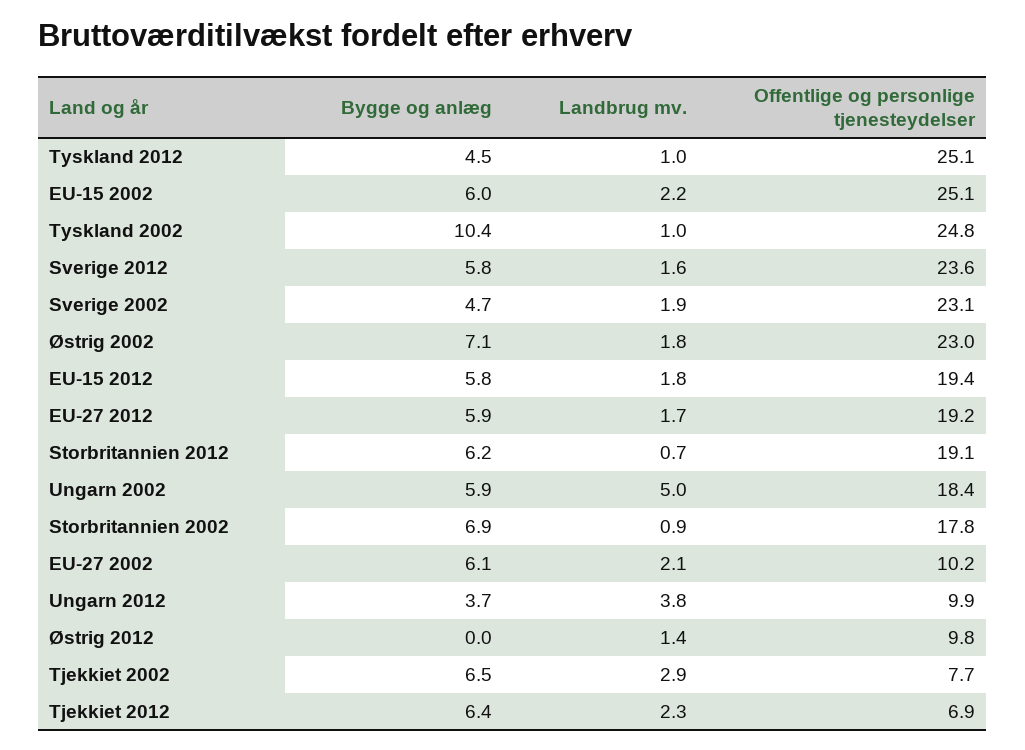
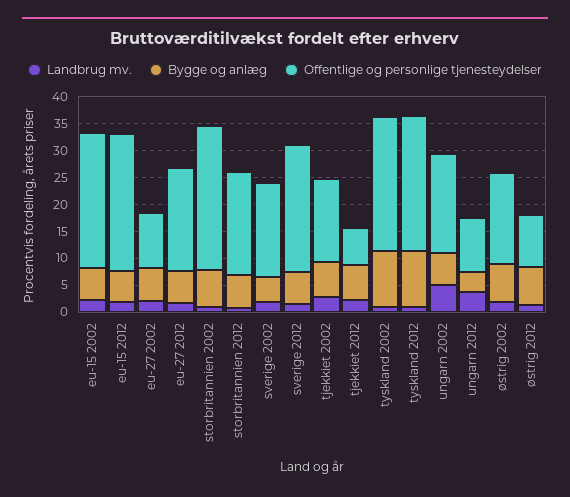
Bygge og anlæg, Tyskland 2012: 4.5 -> 10
Offentlige og personlige tjenesteydelser, Sverige 2002: 23.1 -> 17.5
Offentlige og personlige tjenesteydelser, Østrig 2002: 23 -> 17.5
Offentlige og personlige tjenesteydelser, EU-15 2012: 19.4 -> 25
Offentlige og personlige tjenesteydelser, Storbritannien 2002: 17.8 -> 27.5
Bygge og anlæg, Østrig 2012: 0 -> 7.5
Offentlige og personlige tjenesteydelser, Tjekkiet 2002: 7.7 -> 15

